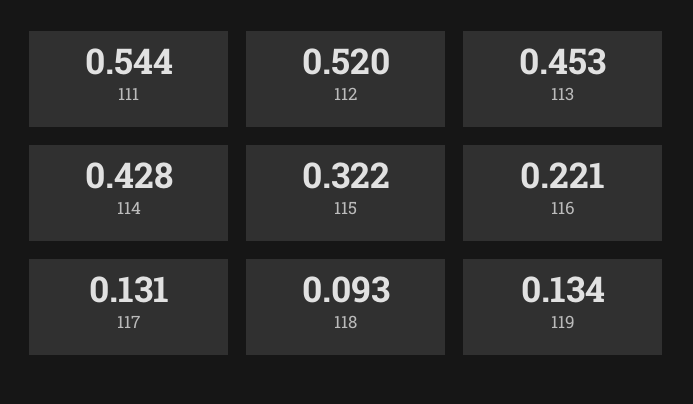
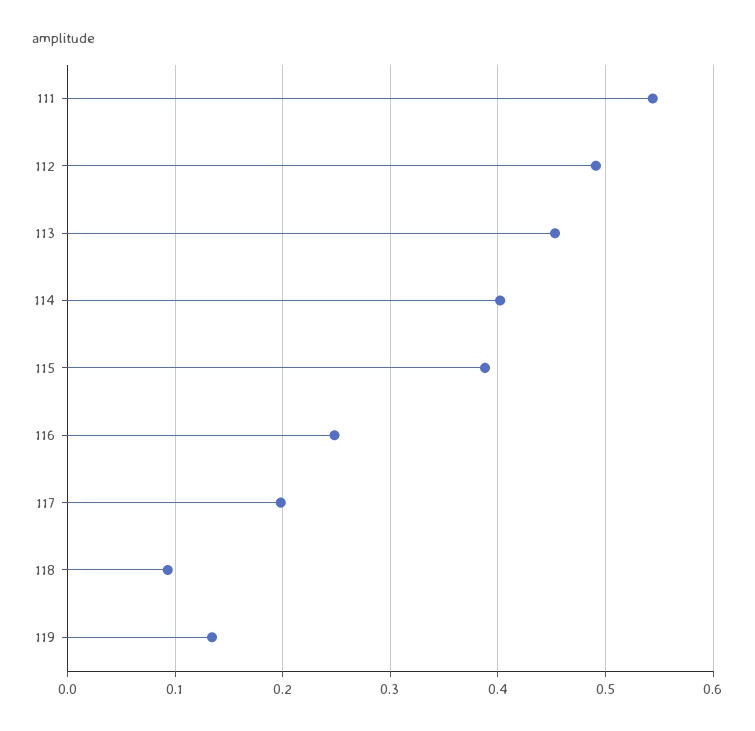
112: 0.52 -> 0.49
114: 0.428 -> 0.4
115: 0.322 -> 0.39
116: 0.221 -> 0.25
117: 0.131 -> 0.2

